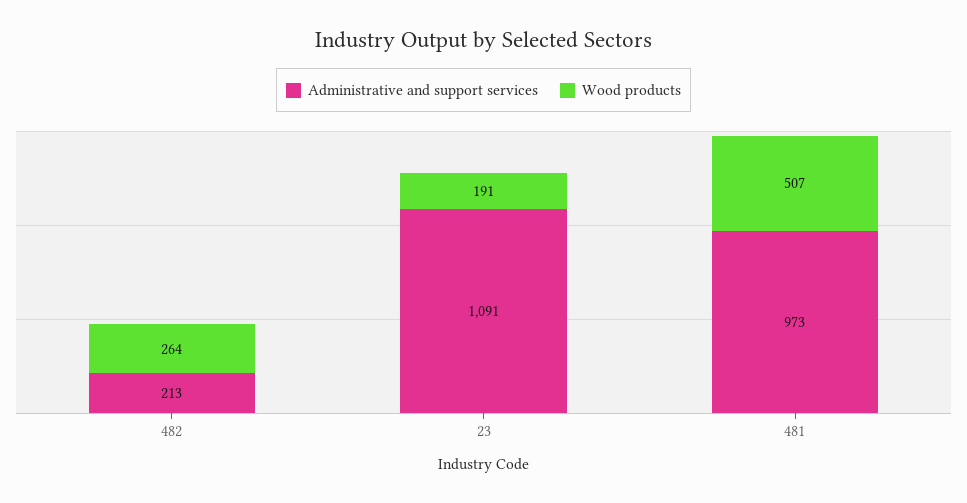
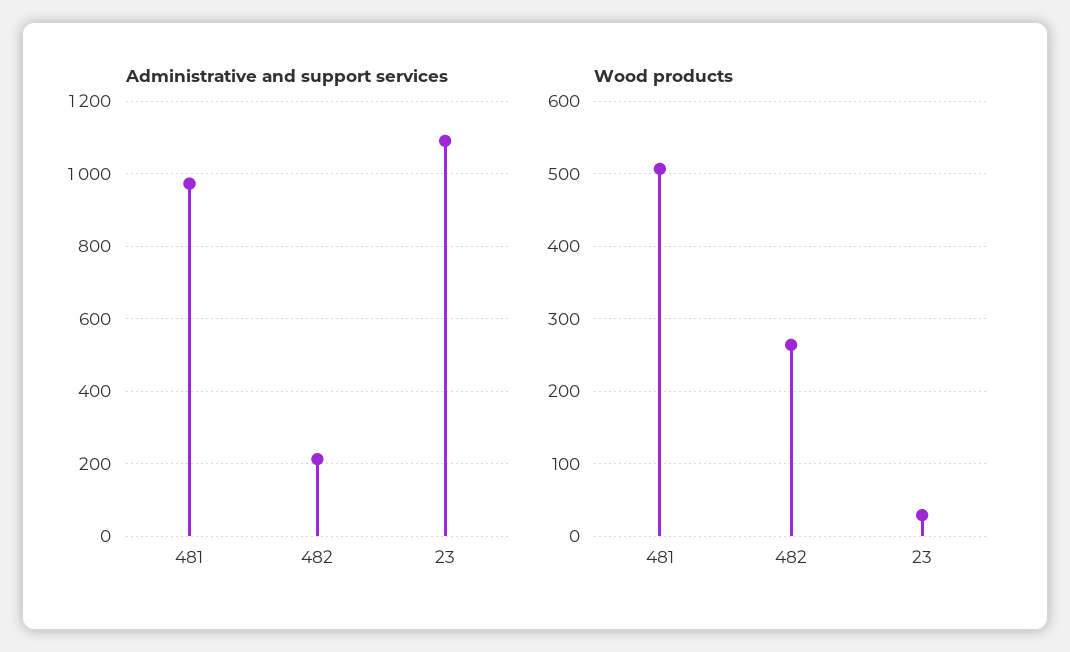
Wood products, 23: 191 -> 30

